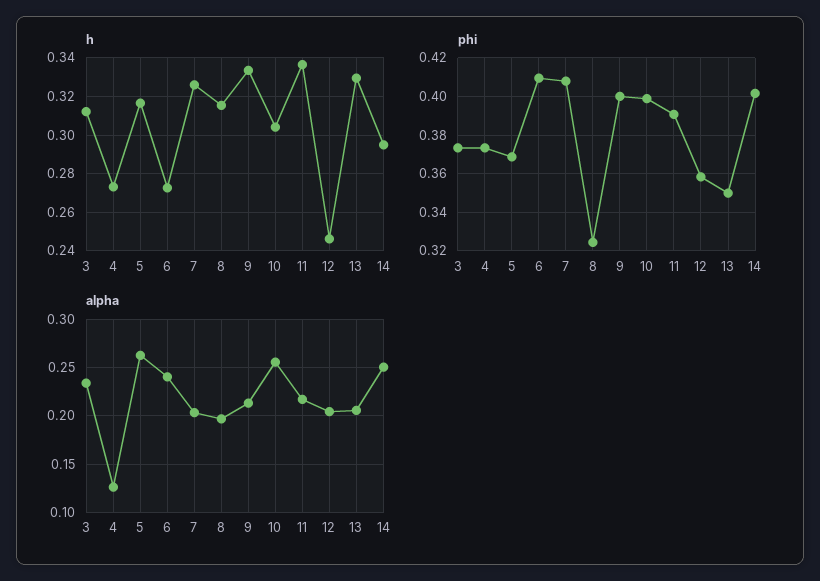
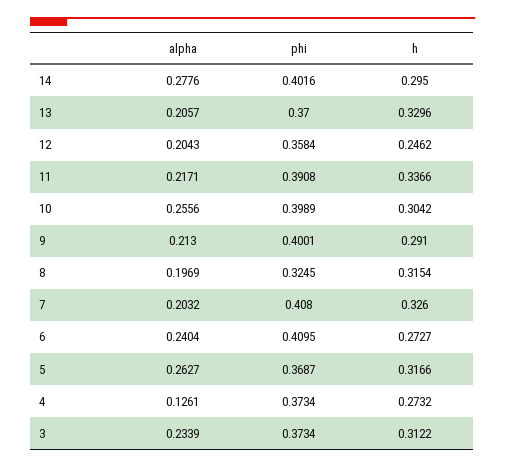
h, 9: 0.335 -> 0.291
phi, 13: 0.35 -> 0.37
alpha, 14: 0.25 -> 0.2776

